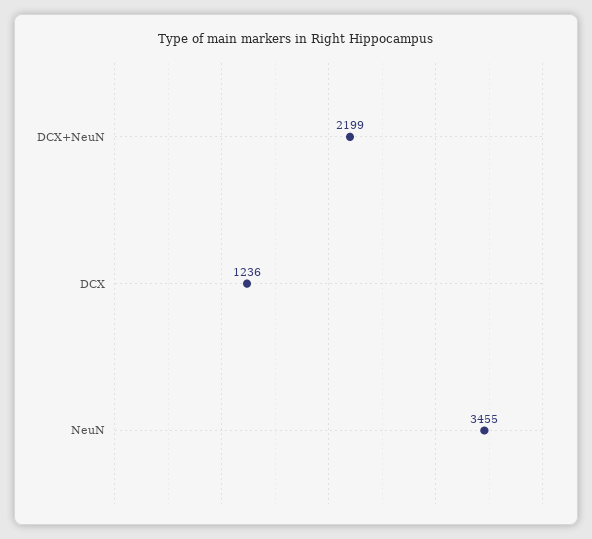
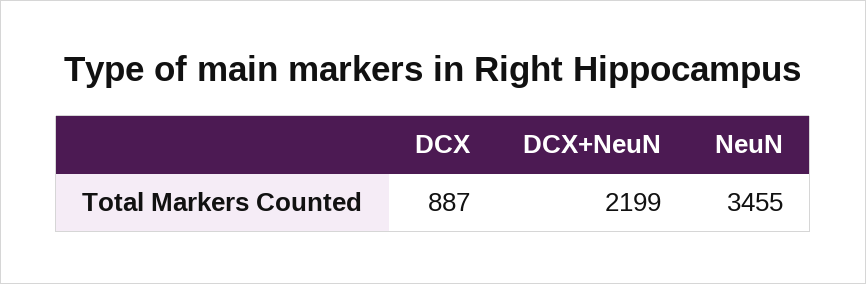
DCX: 1236 -> 887

